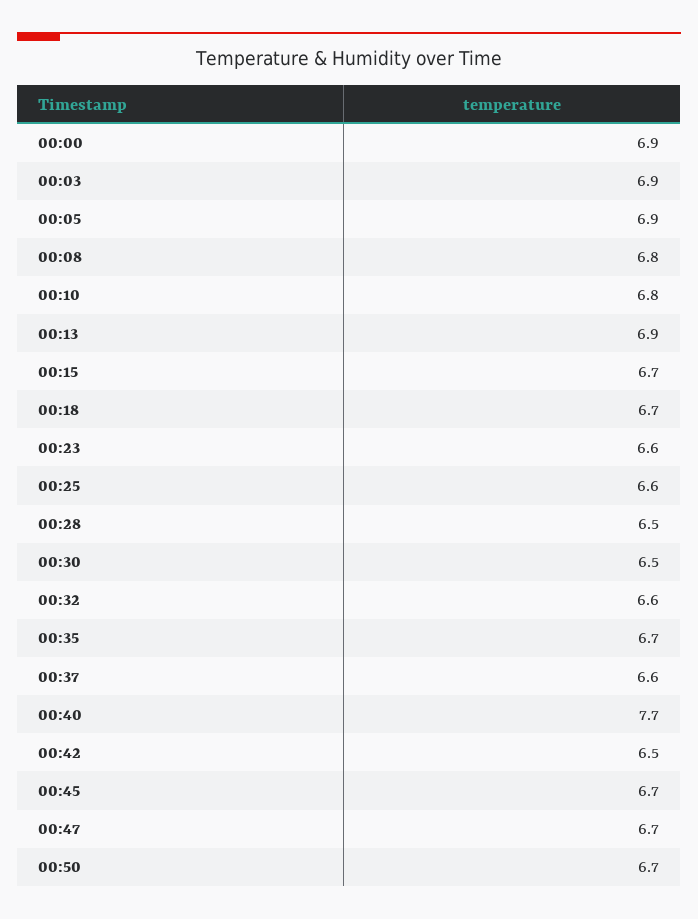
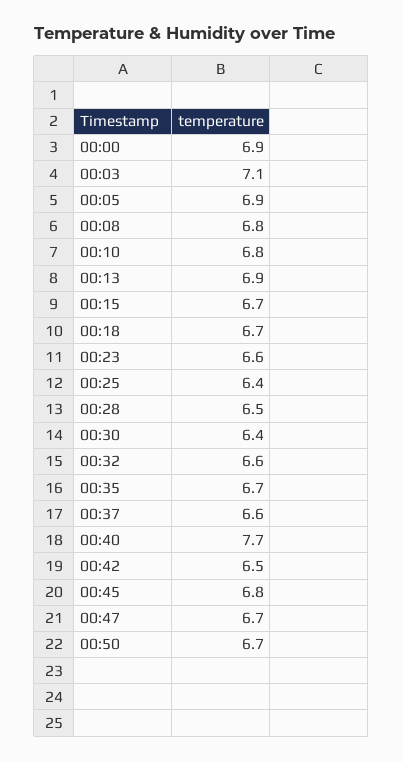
00:03: 6.9 -> 7.1
00:25: 6.6 -> 6.4
00:30: 6.5 -> 6.4
00:45: 6.7 -> 6.8

